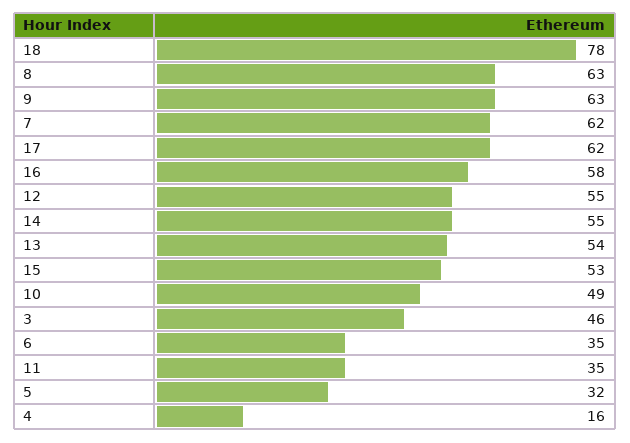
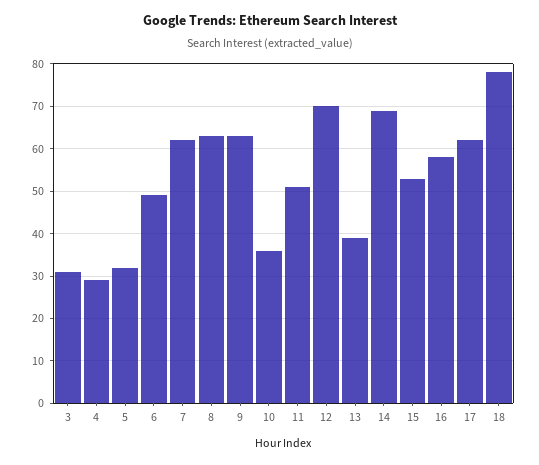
12: 55 -> 70
14: 55 -> 70
13: 54 -> 40
10: 49 -> 35
3: 46 -> 30
6: 35 -> 50
11: 35 -> 50
4: 16 -> 30

